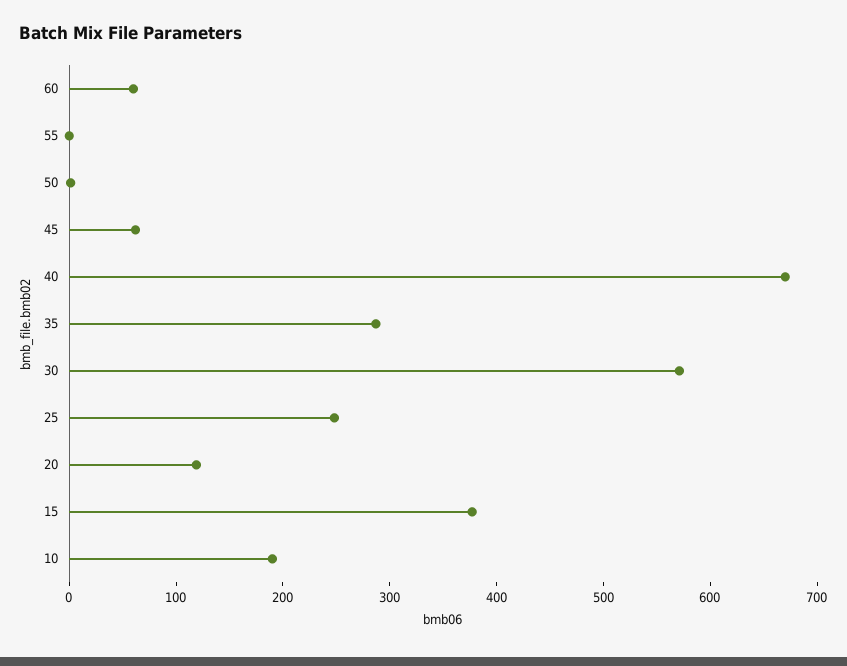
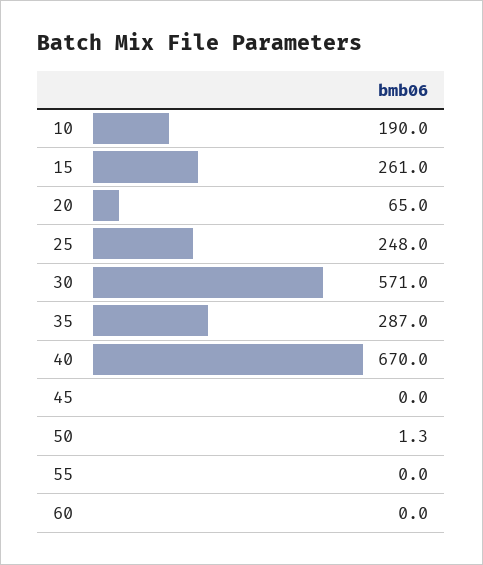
60: 60 -> 0
45: 60 -> 0
20: 120 -> 65
15: 380 -> 261

